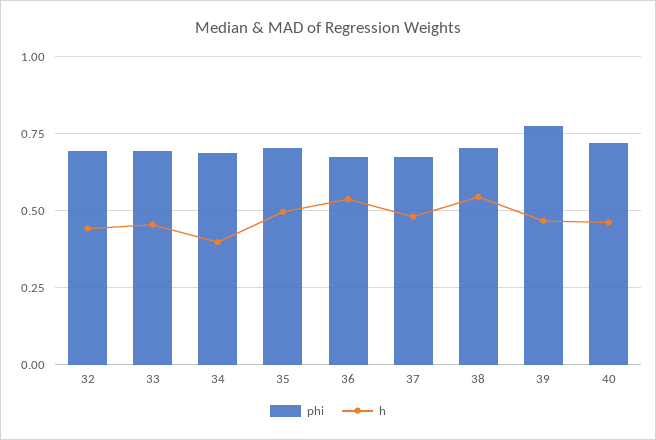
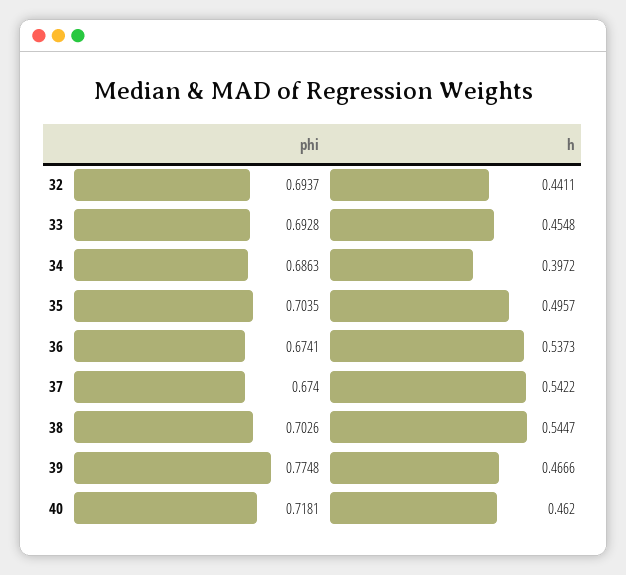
h, 37: 0.475 -> 0.5422

